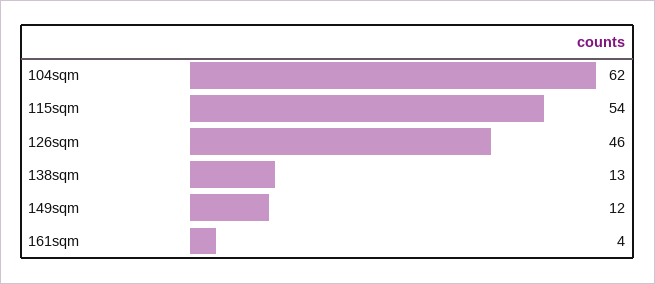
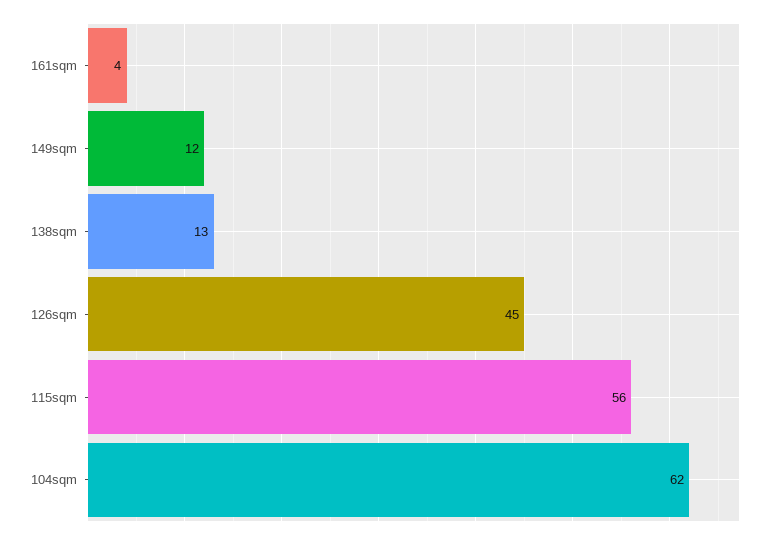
115sqm: 54 -> 56
126sqm: 46 -> 45

